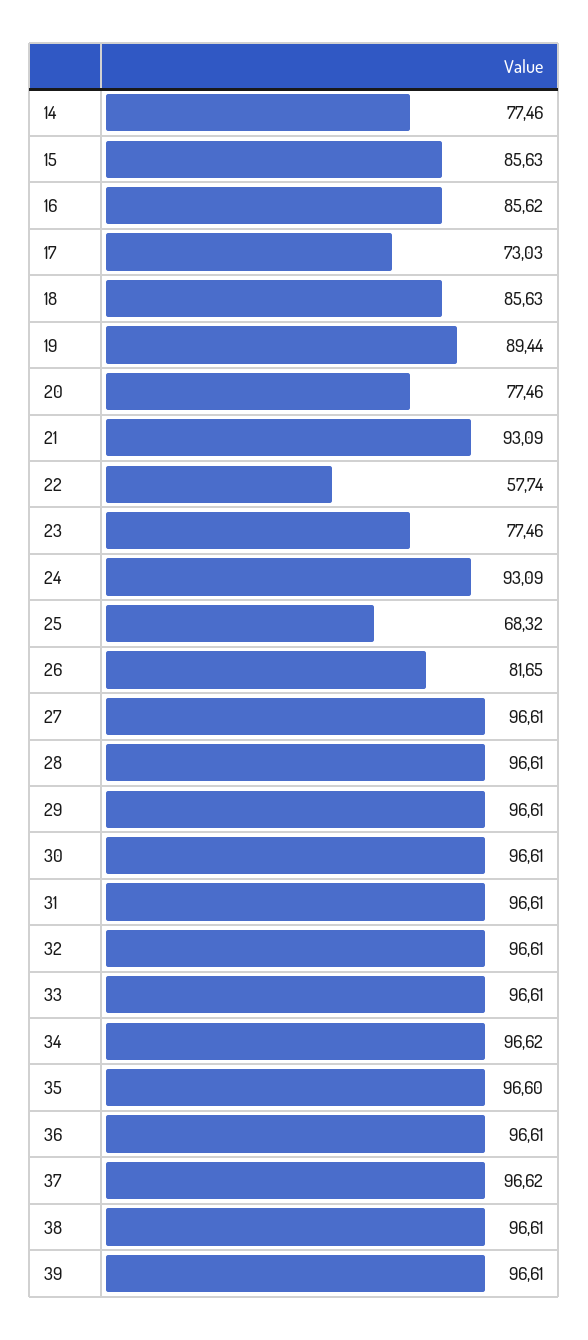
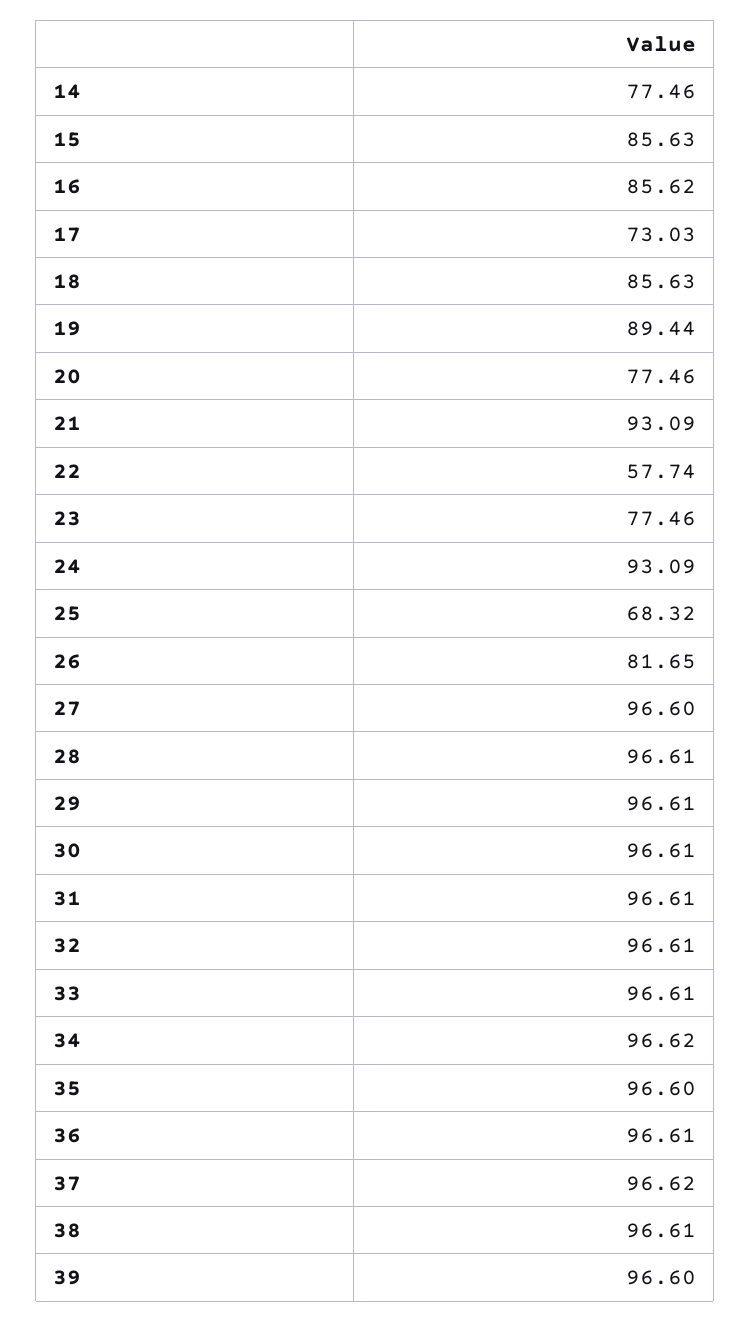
27: 96.61 -> 96.6
39: 96.61 -> 96.6

